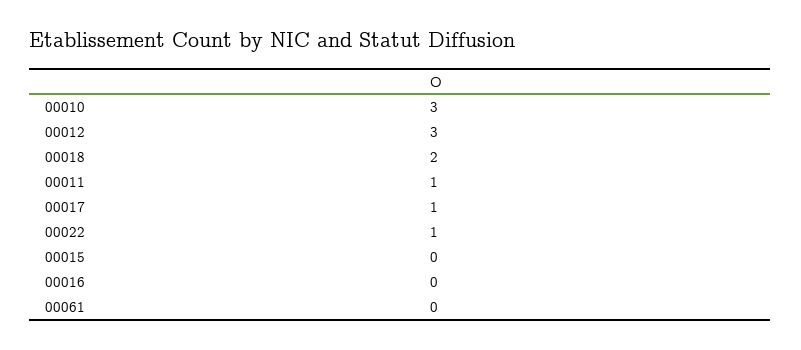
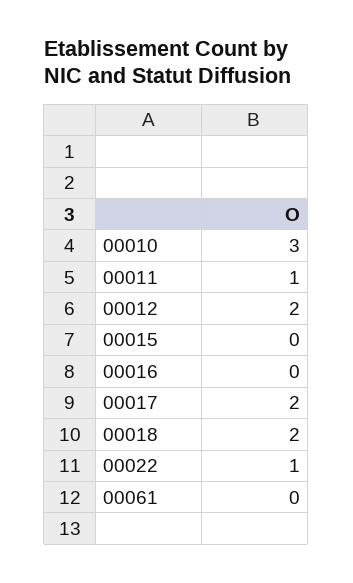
00012: 3 -> 2
00017: 1 -> 2

